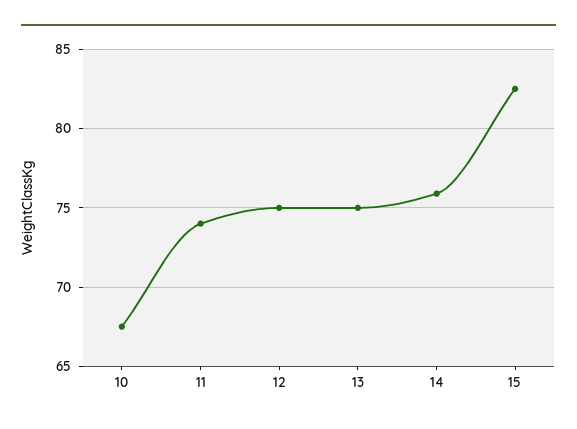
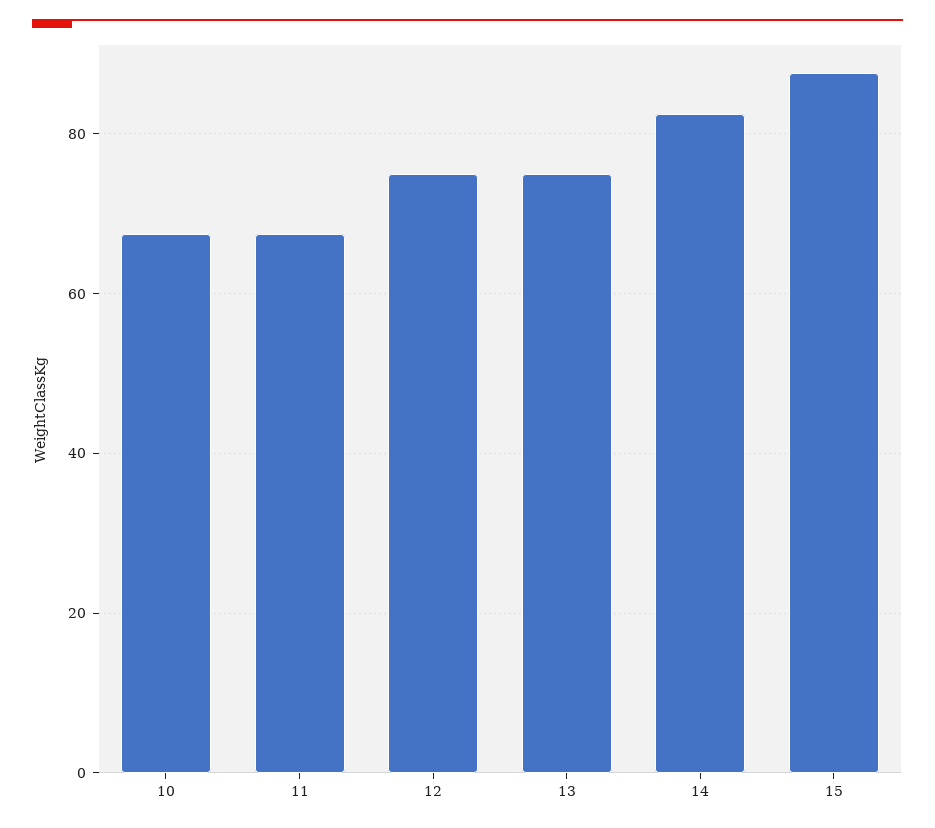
11: 74 -> 68
14: 76 -> 82
15: 82.5 -> 88

